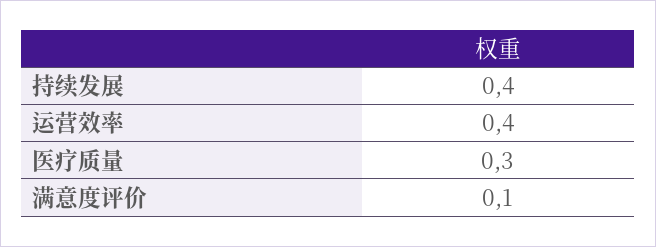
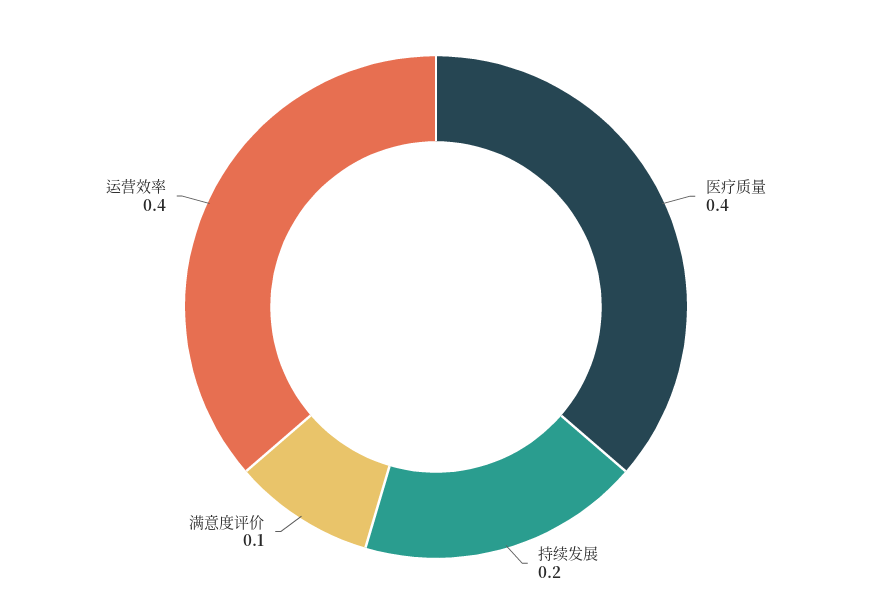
持续发展: 0.4 -> 0.2
医疗质量: 0.3 -> 0.4

